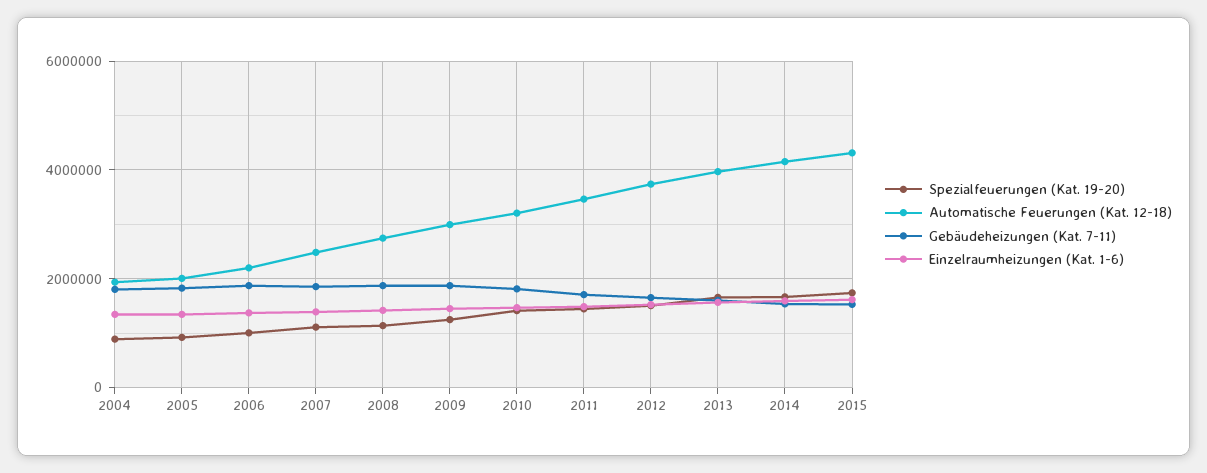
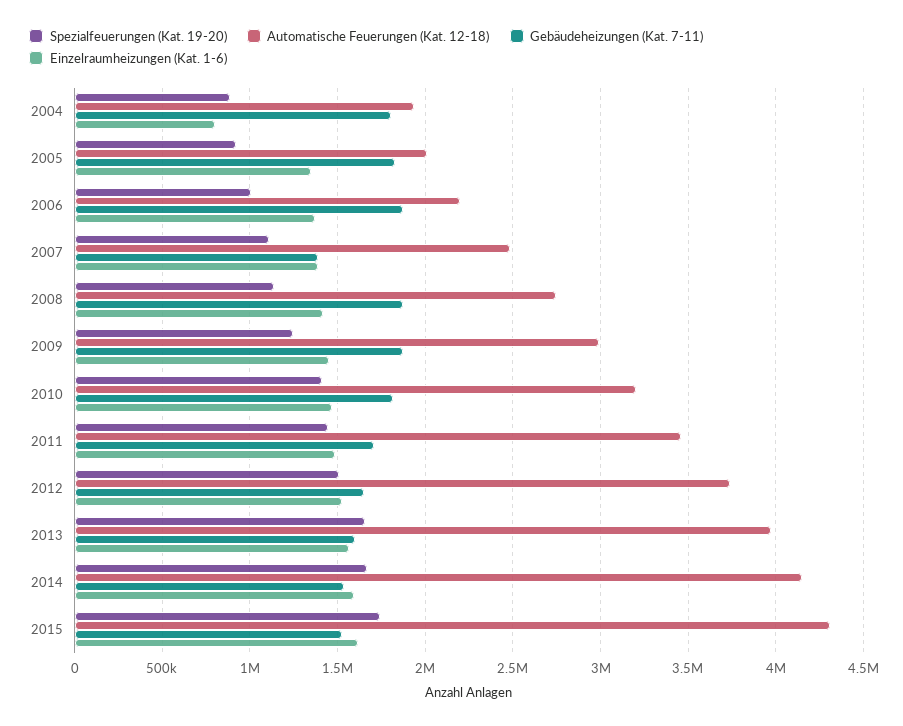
Einzelraumheizungen (Kat. 1-6), 2004: 1400000 -> 800000
Gebäudeheizungen (Kat. 7-11), 2007: 1800000 -> 1400000

